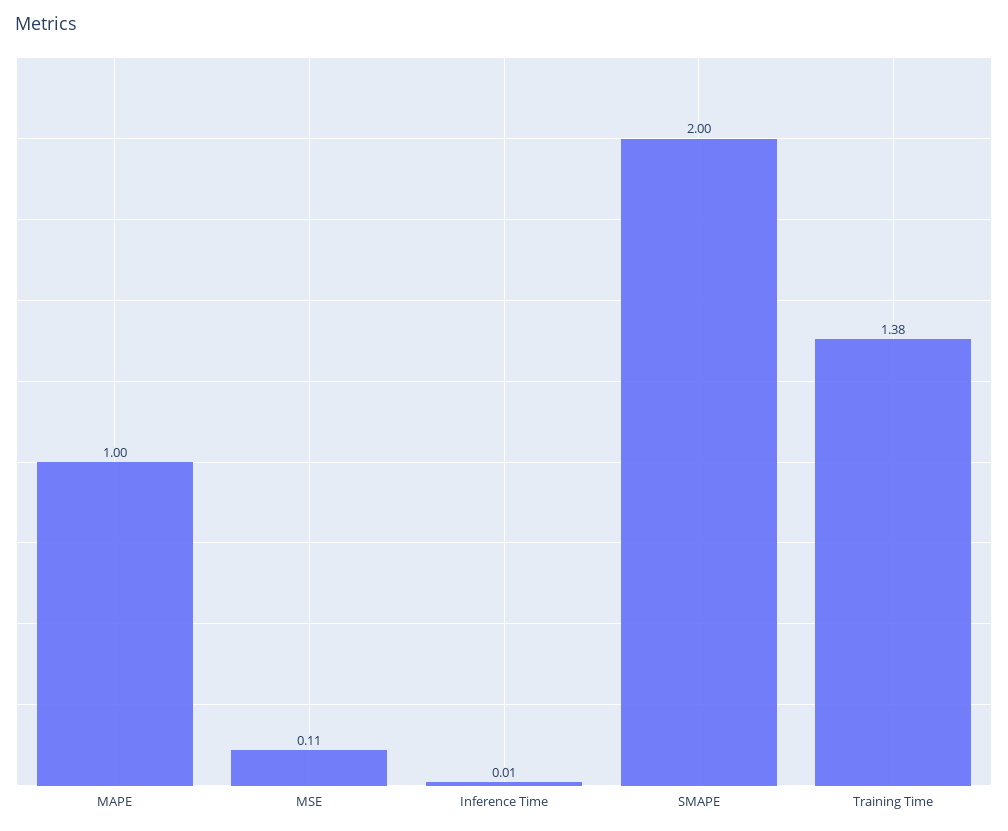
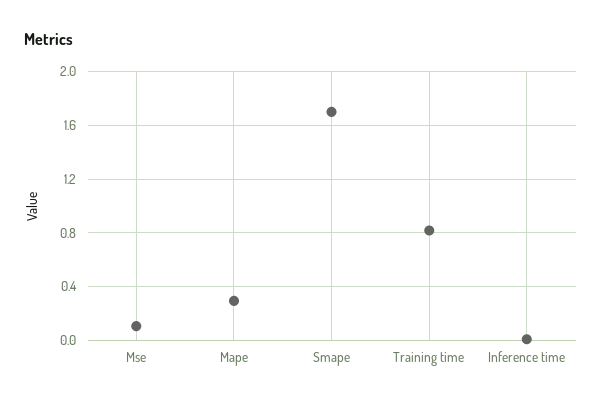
MAPE: 1 -> 0.3
SMAPE: 2 -> 1.7
Training Time: 1.38 -> 0.8

